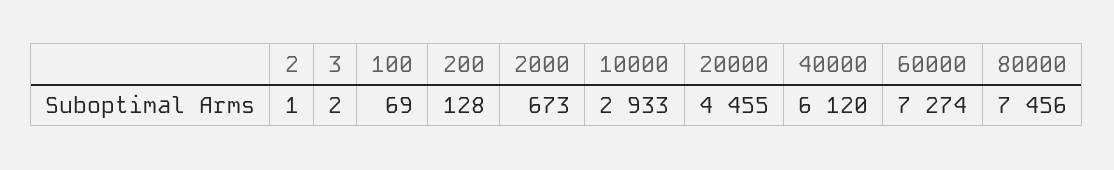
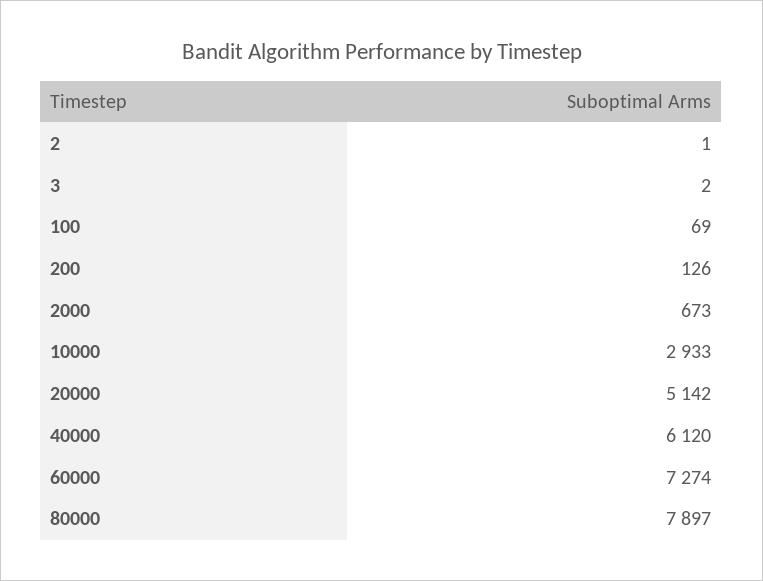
200: 128 -> 126
20000: 4455 -> 5142
80000: 7456 -> 7897

